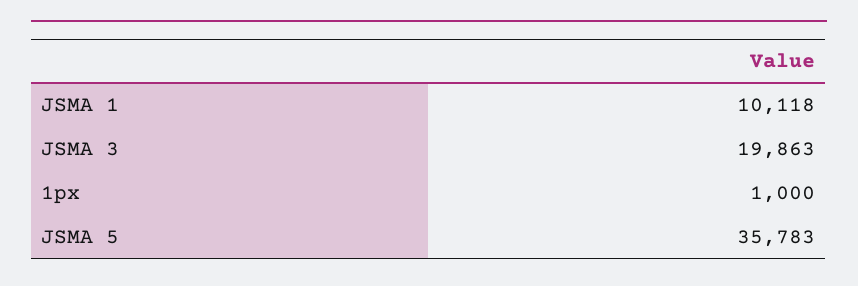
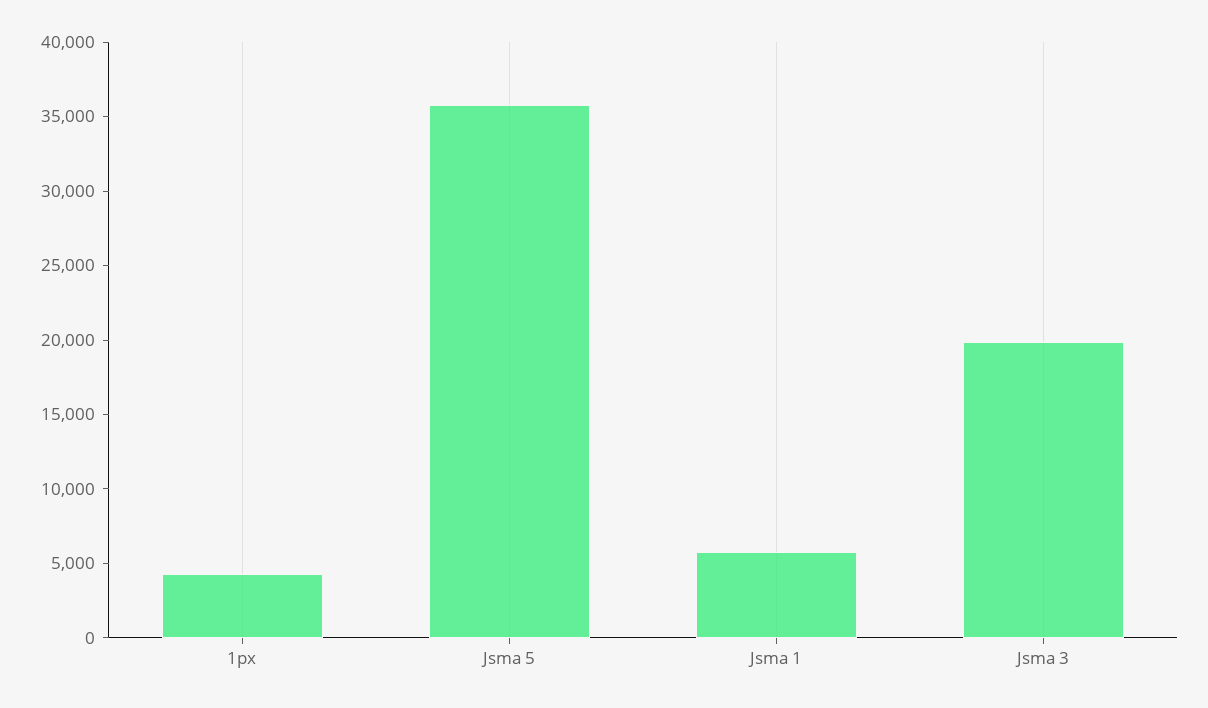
JSMA 1: 10118 -> 6000
1px: 1000 -> 4000

